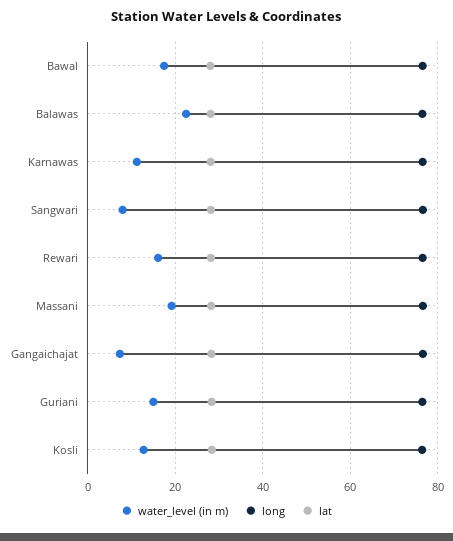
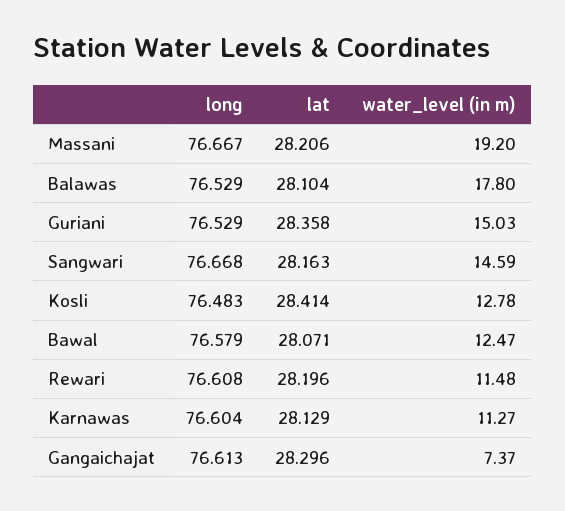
water_level (in m), Bawal: 18 -> 12.47
water_level (in m), Balawas: 22 -> 17.8
water_level (in m), Sangwari: 8 -> 14.59
water_level (in m), Rewari: 16 -> 11.48

